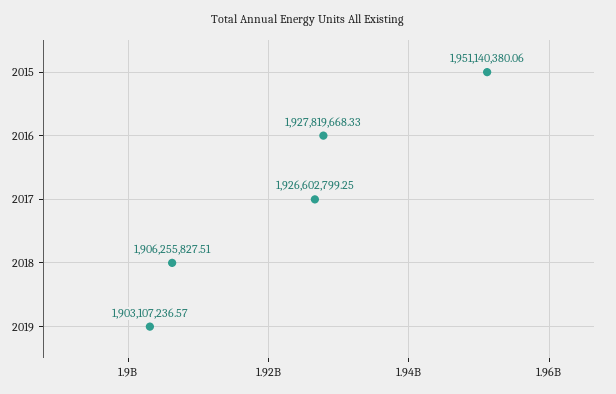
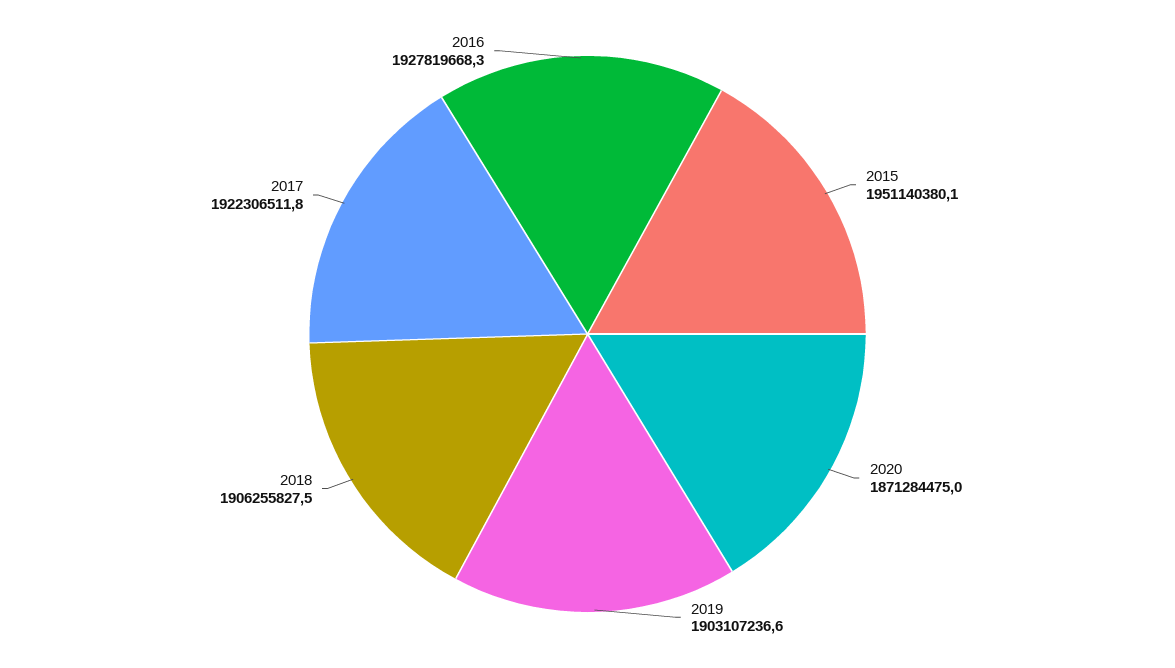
2017: 1926602799.25 -> 1922306511.8
2020: none -> 1871284475

